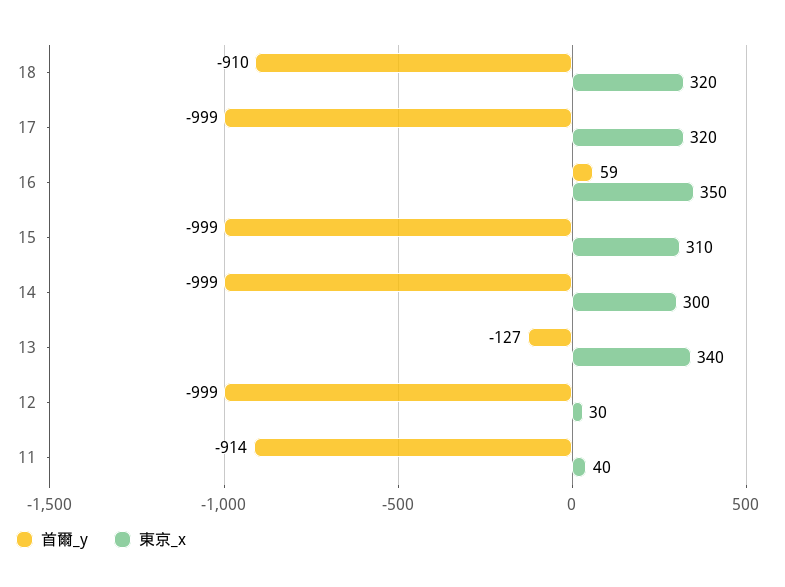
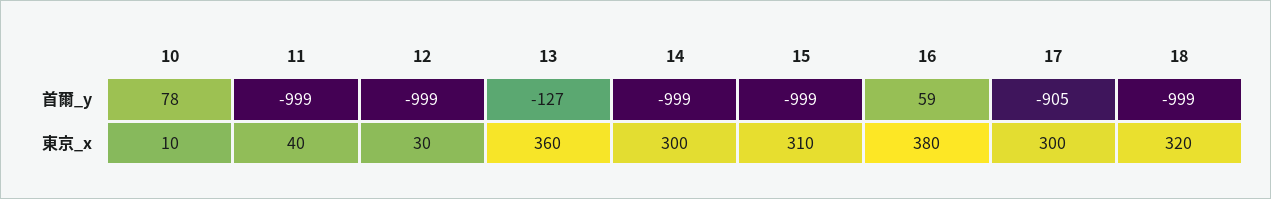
首爾_y, 18: -910 -> -999
首爾_y, 17: -999 -> -905
東京_x, 17: 320 -> 300
東京_x, 16: 350 -> 380
東京_x, 13: 340 -> 360
首爾_y, 11: -914 -> -999
首爾_y, 10: none -> 78
東京_x, 10: none -> 10

